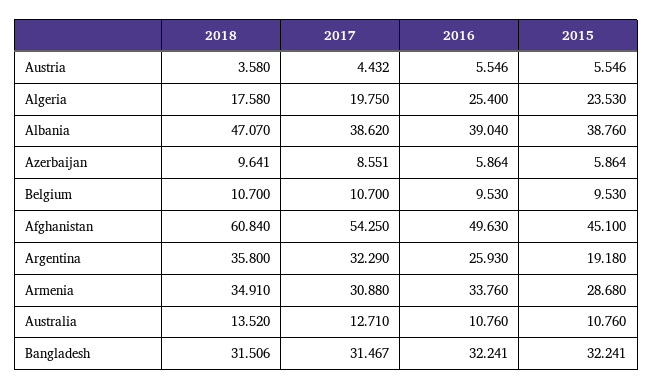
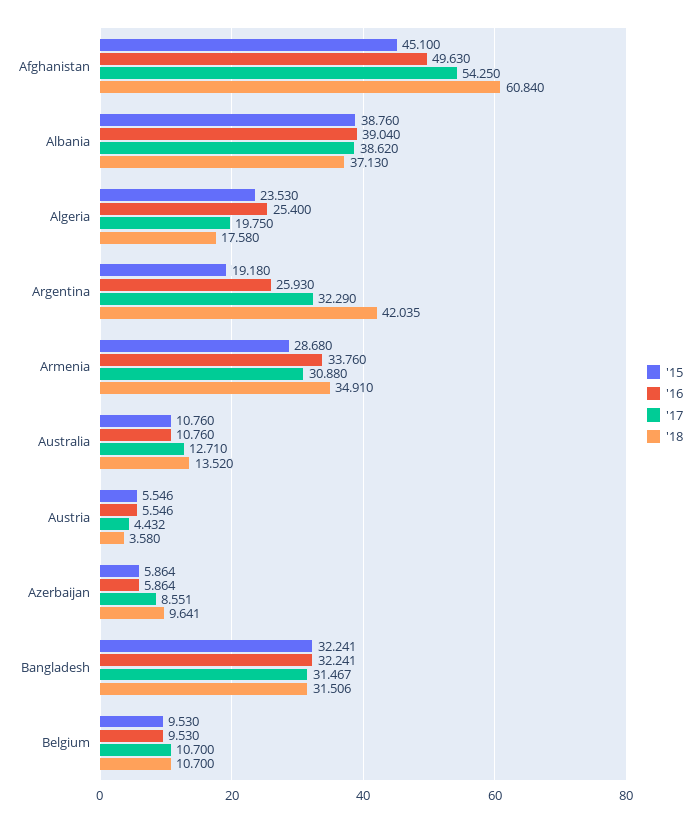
2018, Albania: 47.07 -> 37.13
2018, Argentina: 35.8 -> 42.035

